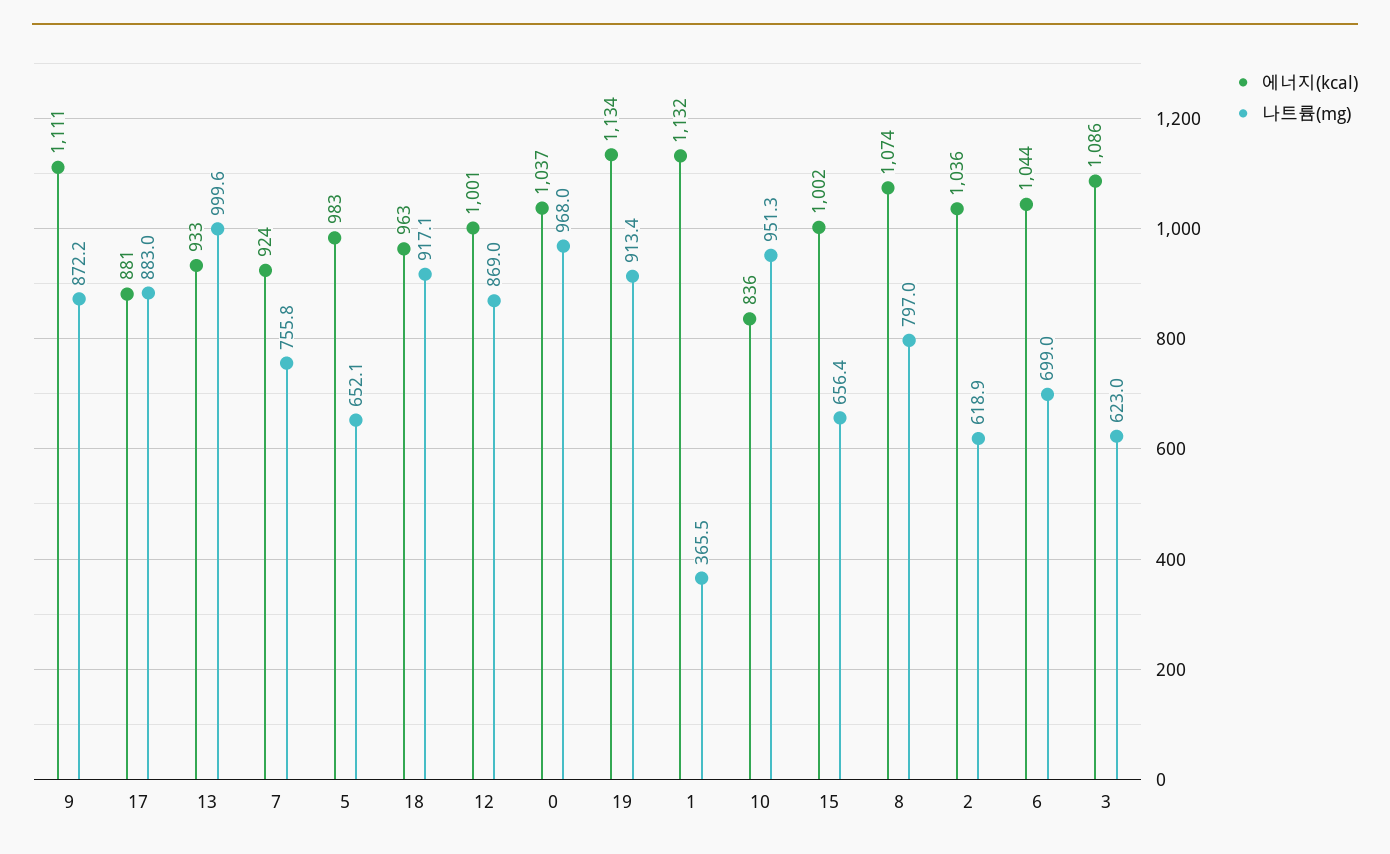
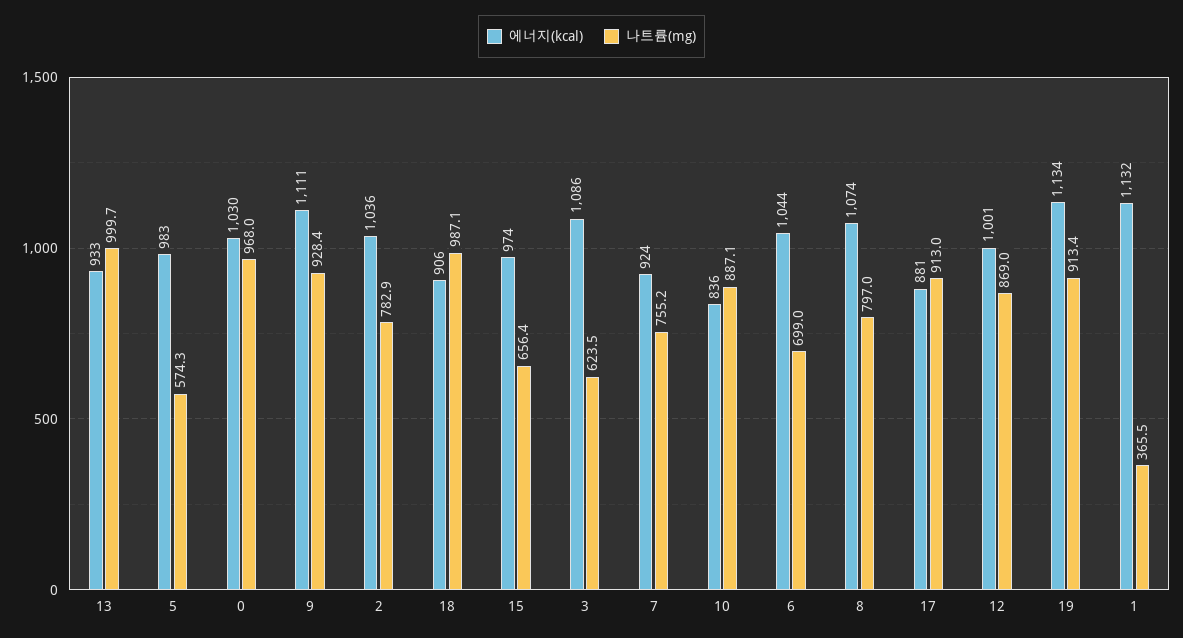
나트륨(mg), 9: 872.2 -> 928.4
나트륨(mg), 17: 883 -> 913
나트륨(mg), 13: 999.6 -> 999.7
나트륨(mg), 7: 755.8 -> 755.2
나트륨(mg), 5: 652.1 -> 574.3
에너지(kcal), 18: 963 -> 906
나트륨(mg), 18: 917.1 -> 987.1
에너지(kcal), 0: 1037 -> 1030
나트륨(mg), 10: 951.3 -> 887.1
에너지(kcal), 15: 1002 -> 974
나트륨(mg), 2: 618.9 -> 782.9
나트륨(mg), 3: 623 -> 623.5

